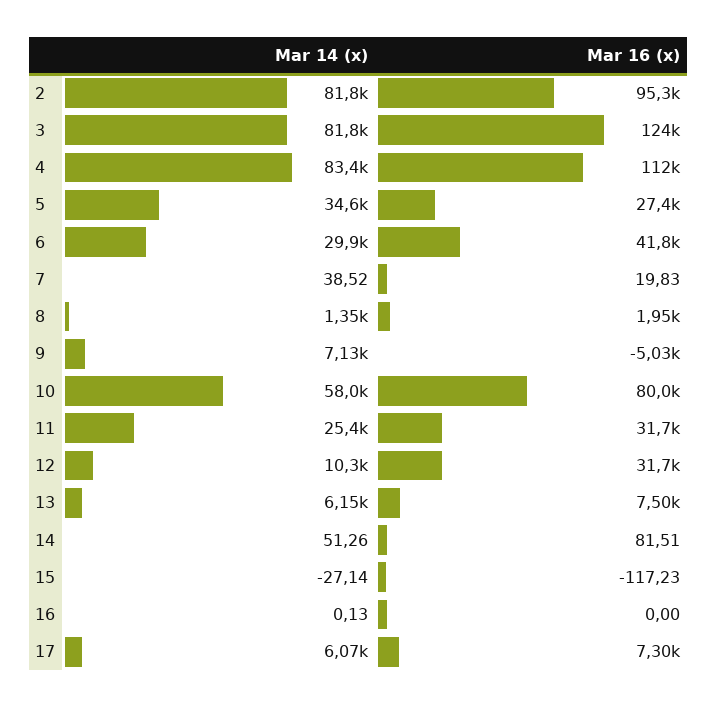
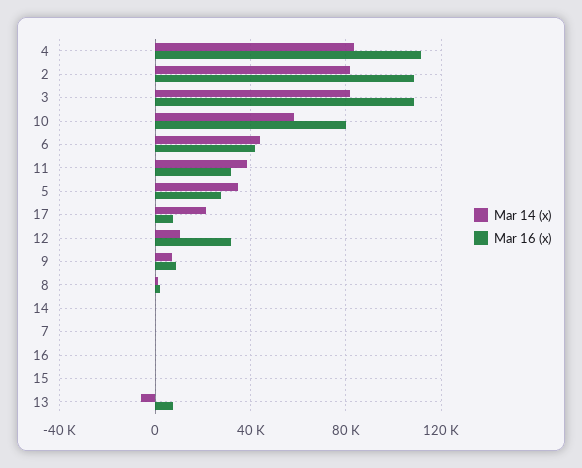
Mar 16 (x), 2: 95300 -> 110000
Mar 16 (x), 3: 124000 -> 110000
Mar 14 (x), 6: 29900 -> 45000
Mar 16 (x), 9: -5030 -> 10000
Mar 14 (x), 11: 25400 -> 40000
Mar 14 (x), 13: 6150 -> -5000
Mar 14 (x), 17: 6070 -> 20000

